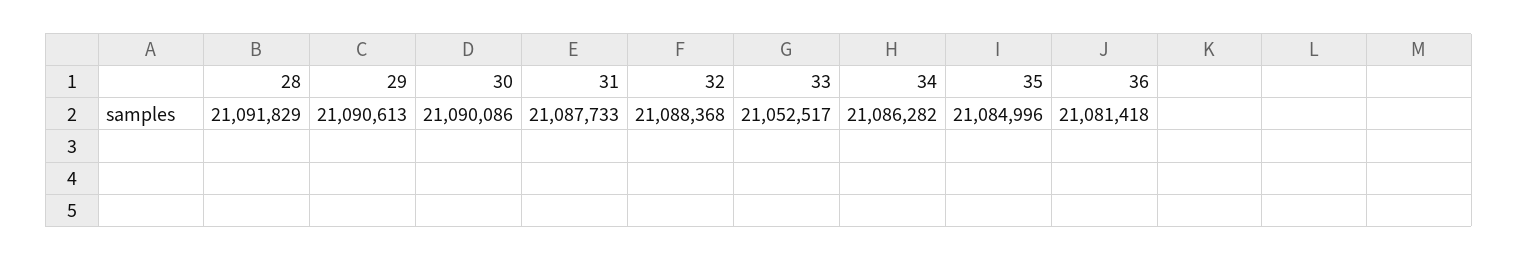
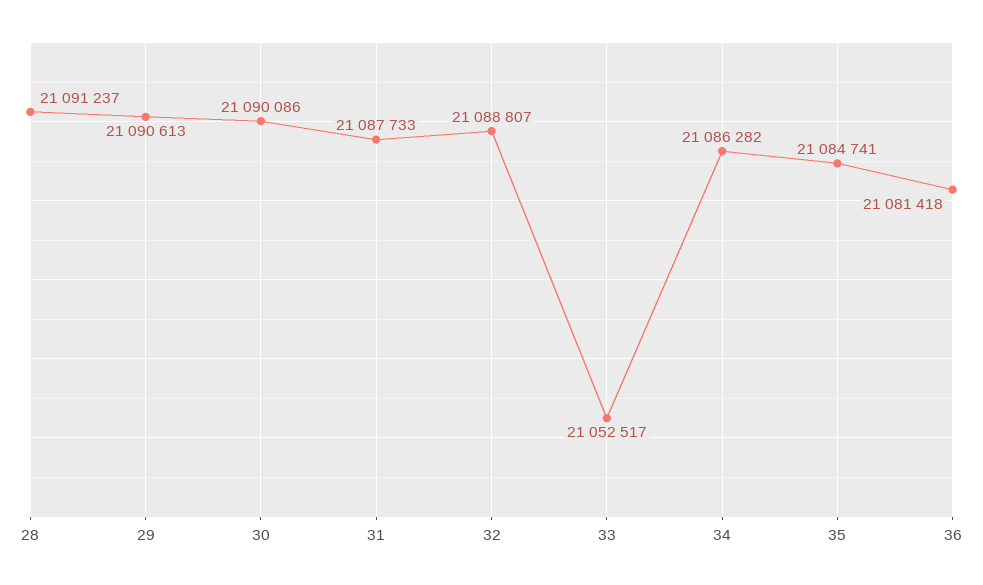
28: 21091829 -> 21091237
32: 21088368 -> 21088807
35: 21084996 -> 21084741

